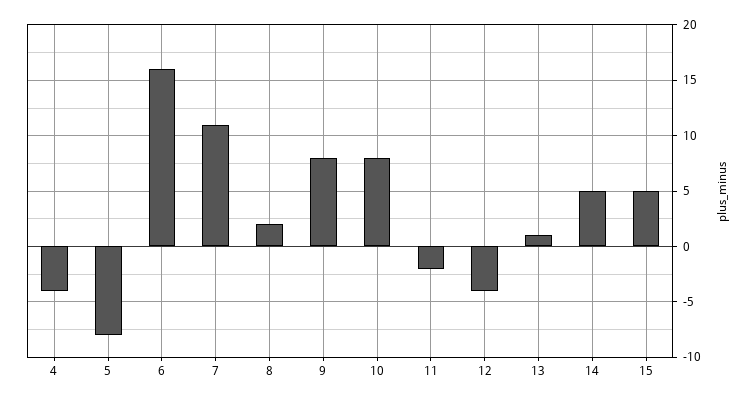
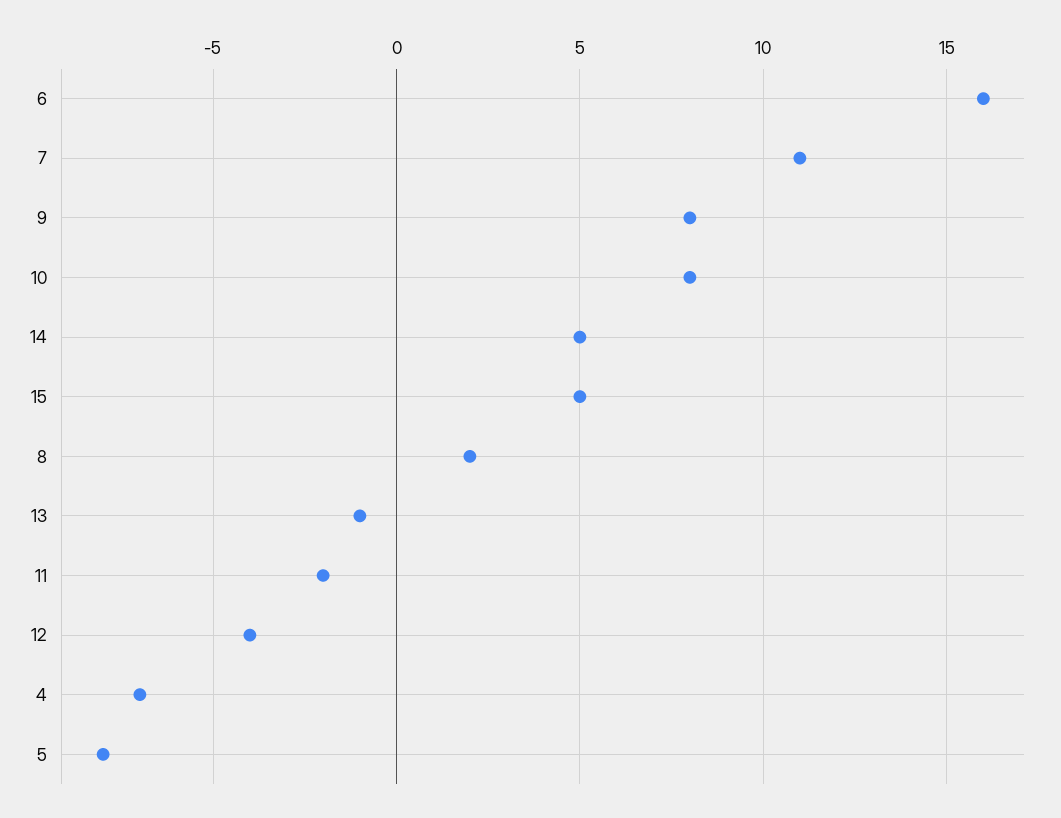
4: -4 -> -7
13: 1 -> -1

